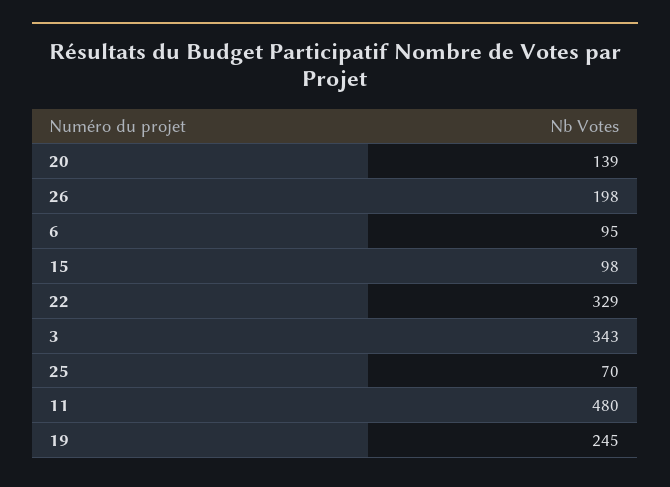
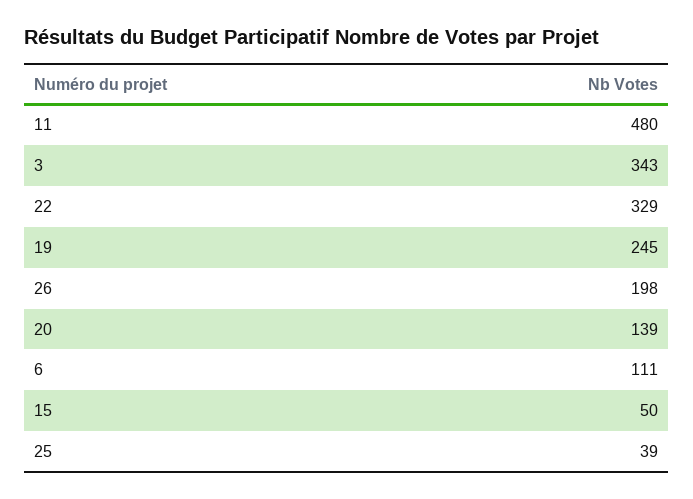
6: 95 -> 111
15: 98 -> 50
25: 70 -> 39

